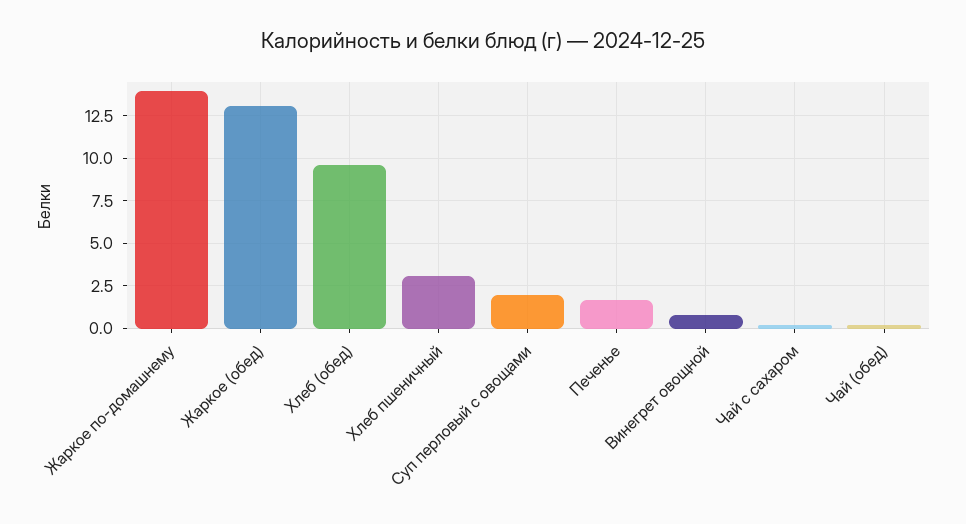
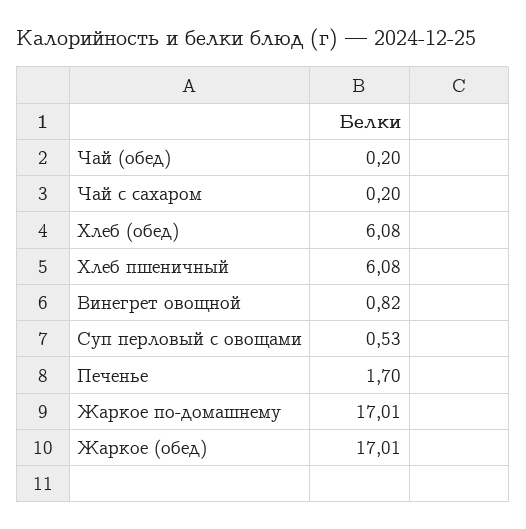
Жаркое по-домашнему: 14 -> 17.01
Жаркое (обед): 13 -> 17.01
Хлеб (обед): 9.5 -> 6.08
Хлеб пшеничный: 3 -> 6.08
Суп перловый с овощами: 2 -> 0.53

